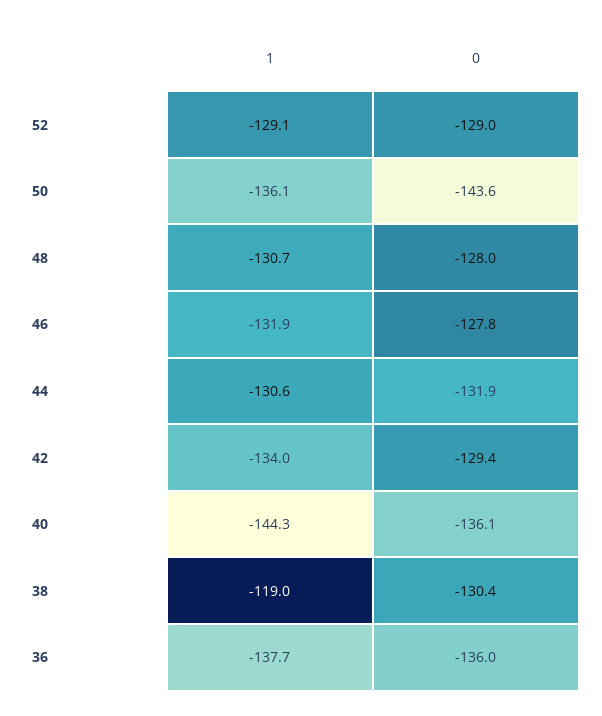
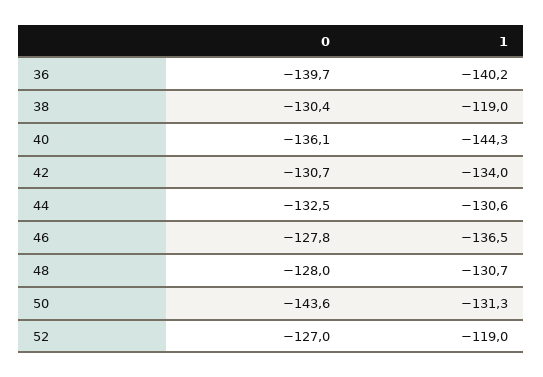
1, 52: -129.1 -> -119
0, 52: -129 -> -127
1, 50: -136.1 -> -131.3
1, 46: -131.9 -> -136.5
0, 44: -131.9 -> -132.5
0, 42: -129.4 -> -130.7
1, 36: -137.7 -> -140.2
0, 36: -136 -> -139.7

